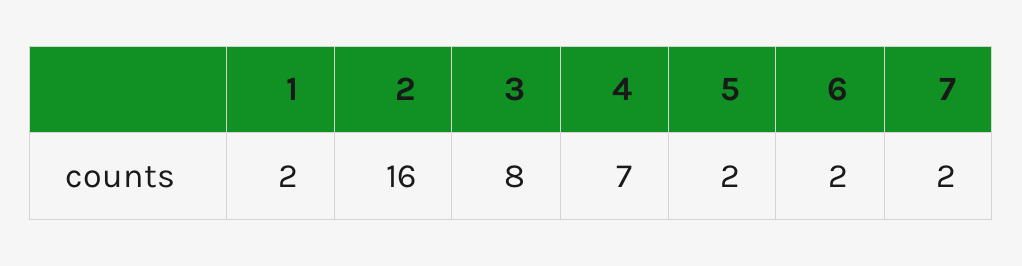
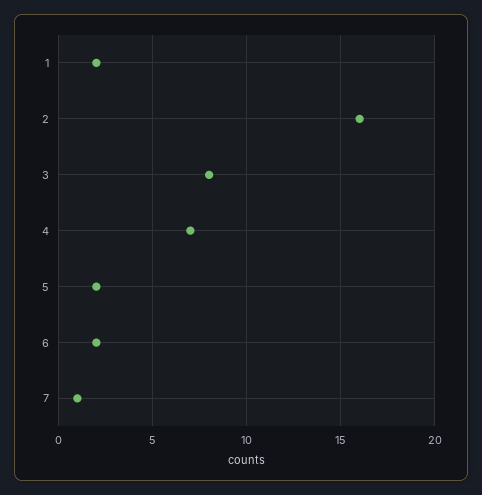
7: 2 -> 1

